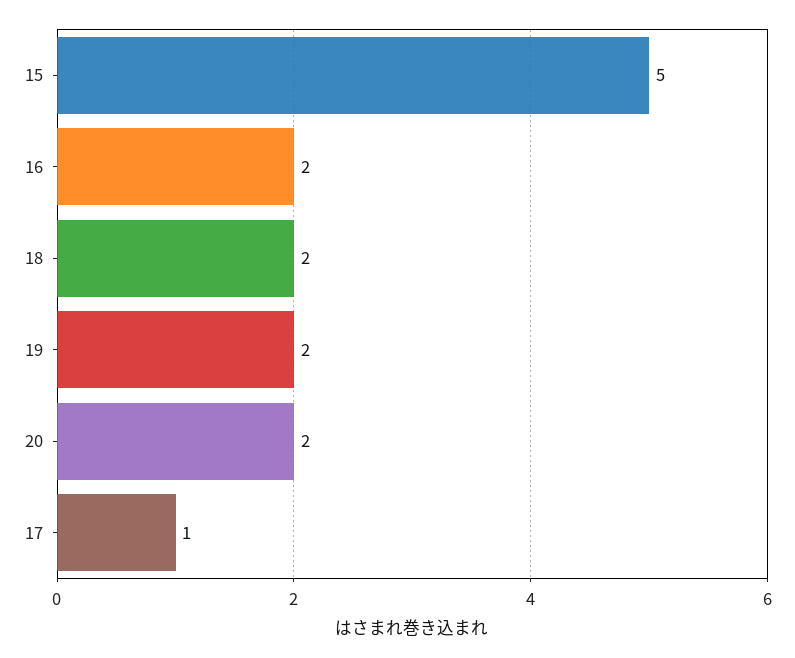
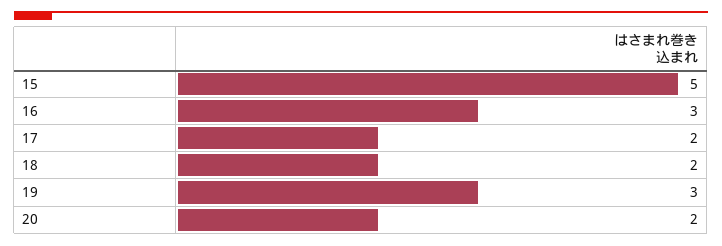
16: 2 -> 3
19: 2 -> 3
17: 1 -> 2

